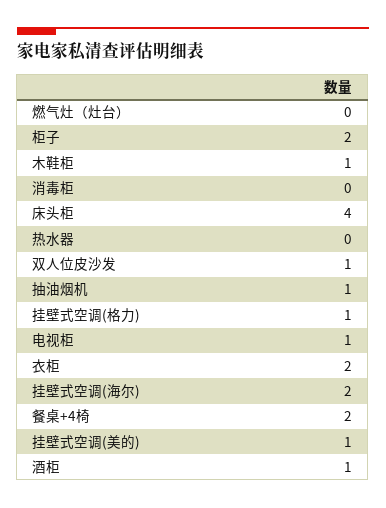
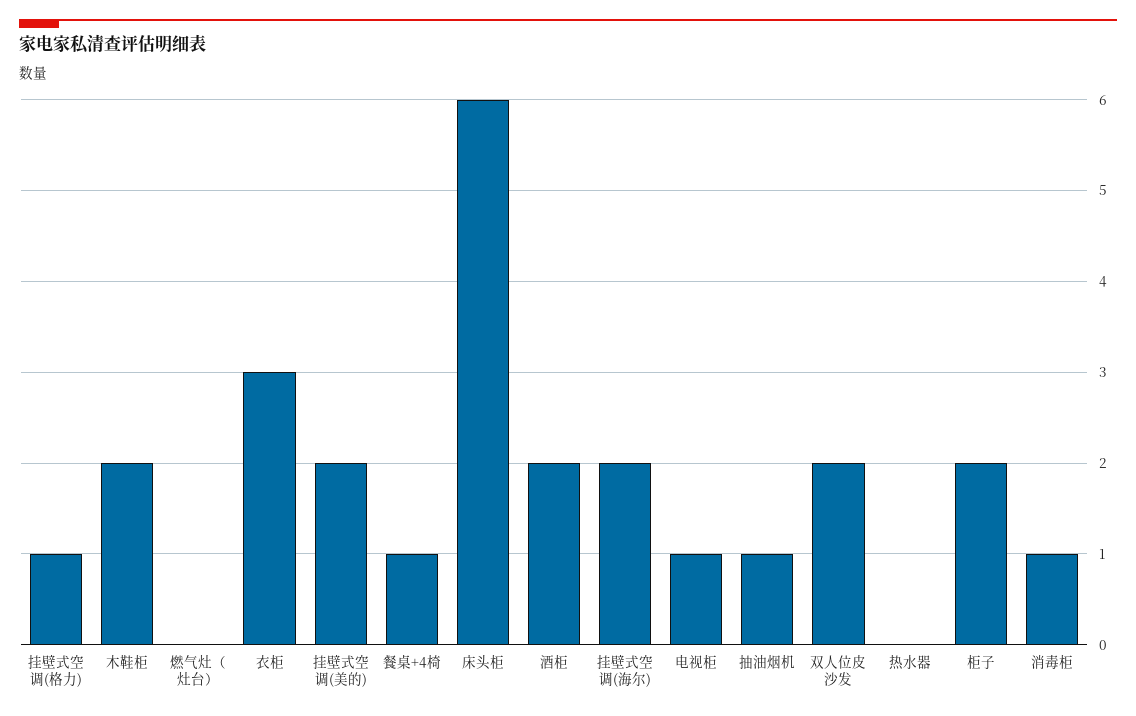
木鞋柜: 1 -> 2
消毒柜: 0 -> 1
床头柜: 4 -> 6
双人位皮沙发: 1 -> 2
衣柜: 2 -> 3
餐桌+4椅: 2 -> 1
挂壁式空调(美的): 1 -> 2
酒柜: 1 -> 2

